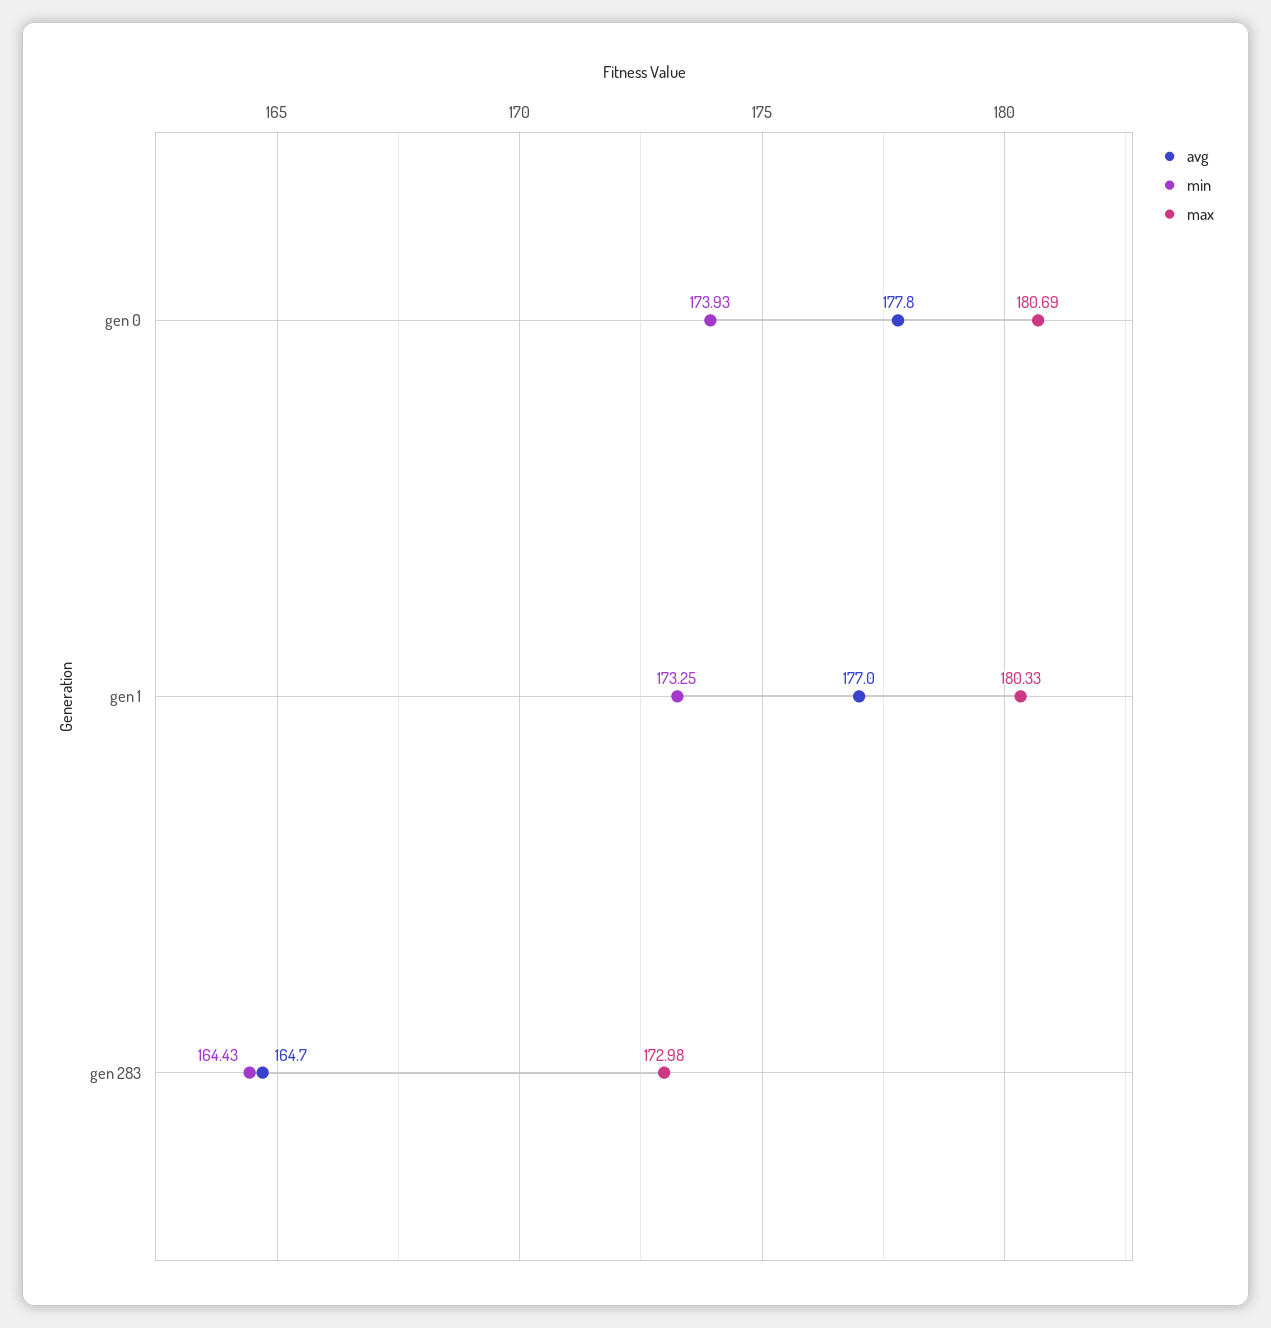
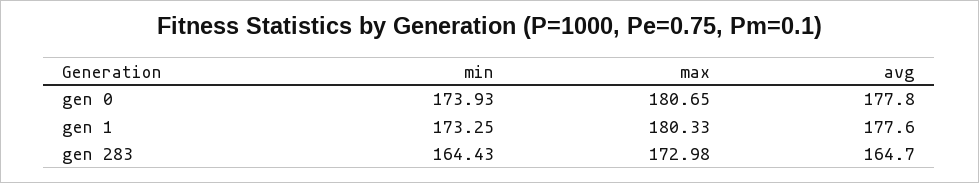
max, gen 0: 180.69 -> 180.65
avg, gen 1: 177 -> 177.6

